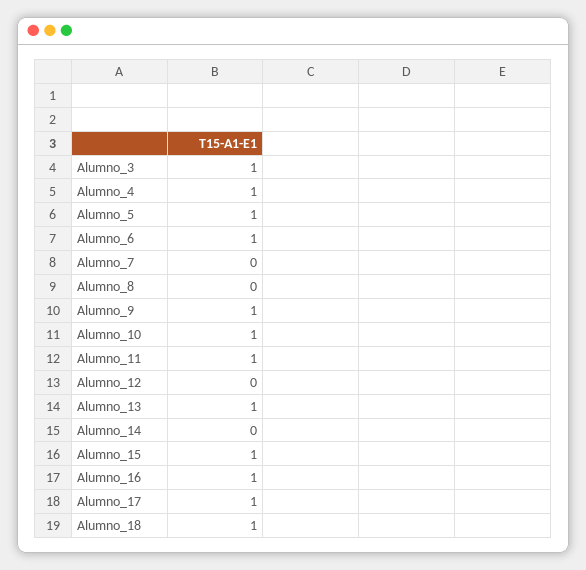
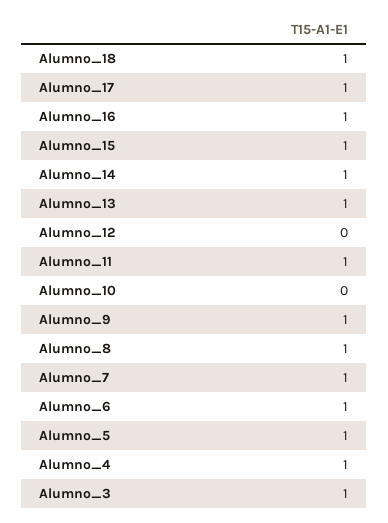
Alumno_7: 0 -> 1
Alumno_8: 0 -> 1
Alumno_10: 1 -> 0
Alumno_14: 0 -> 1

